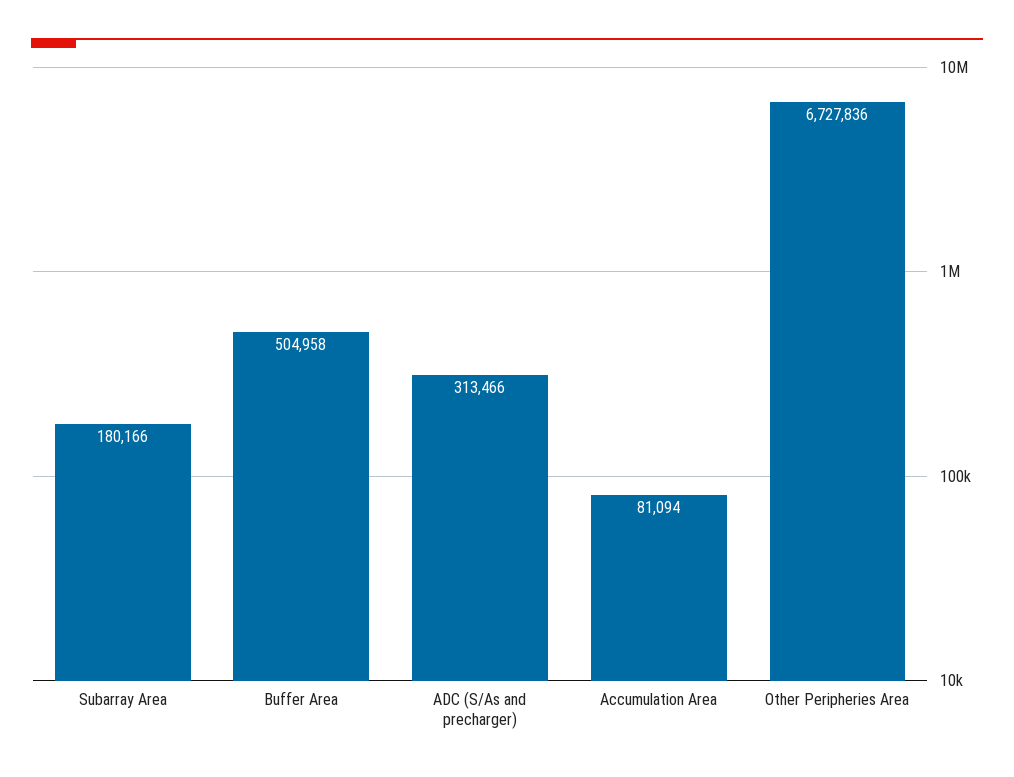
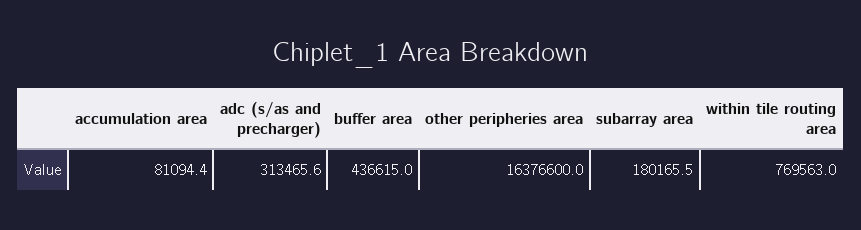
Buffer Area: 504958 -> 436615
Other Peripheries Area: 6727836 -> 16376600
within tile routing area: none -> 769563

